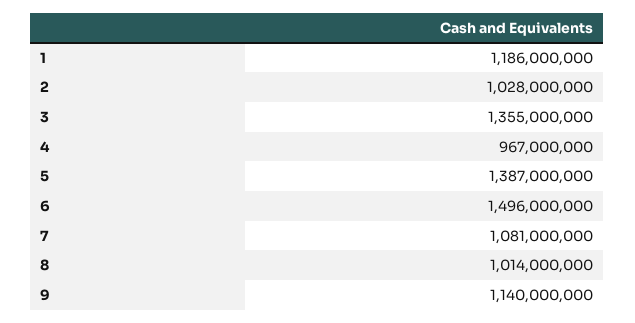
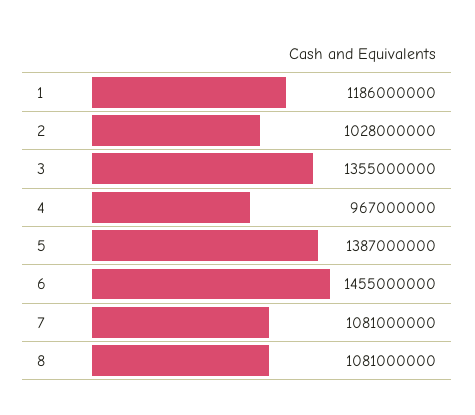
6: 1496000000 -> 1455000000
8: 1014000000 -> 1081000000
9: 1140000000 -> none

